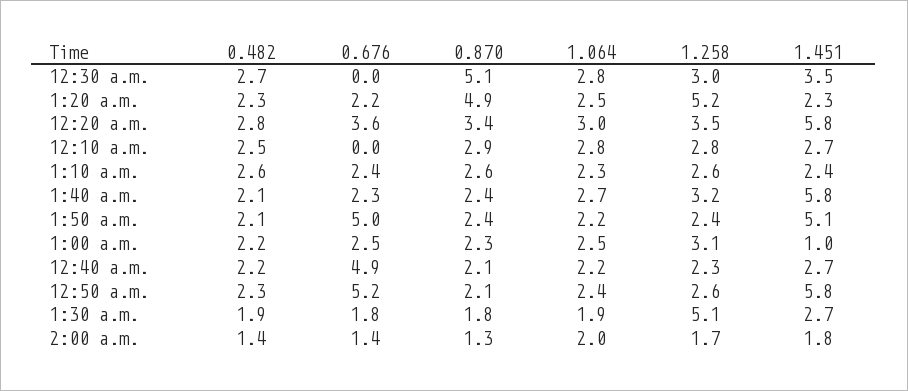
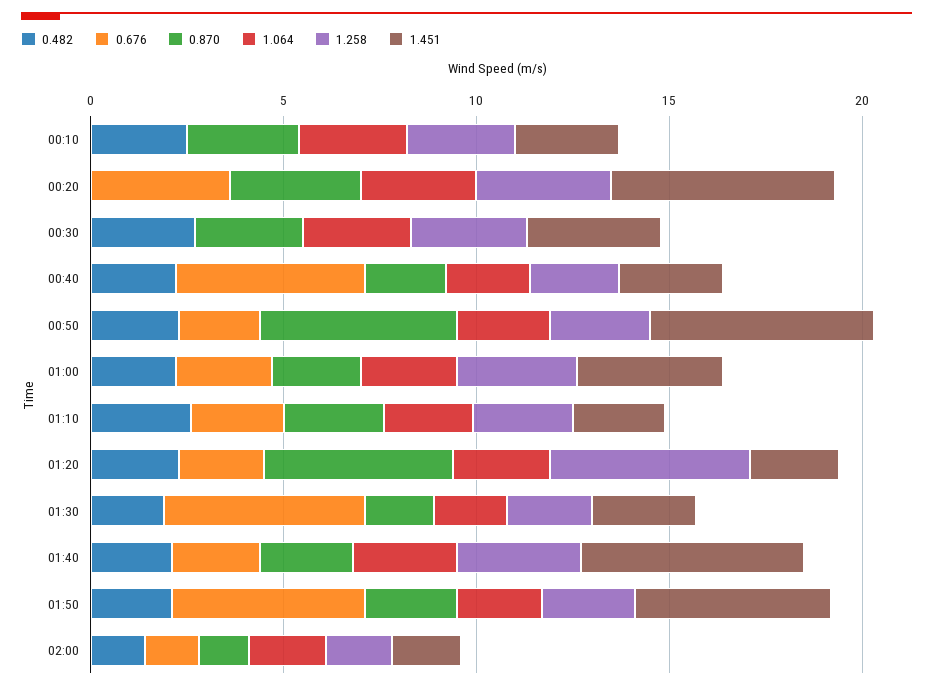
0.870, 12:30 a.m.: 5.1 -> 3
0.482, 12:20 a.m.: 2.8 -> 0
1.451, 1:00 a.m.: 1 -> 4
0.676, 12:50 a.m.: 5.2 -> 2
0.870, 12:50 a.m.: 2.1 -> 5
0.676, 1:30 a.m.: 1.8 -> 5
1.258, 1:30 a.m.: 5.1 -> 2

